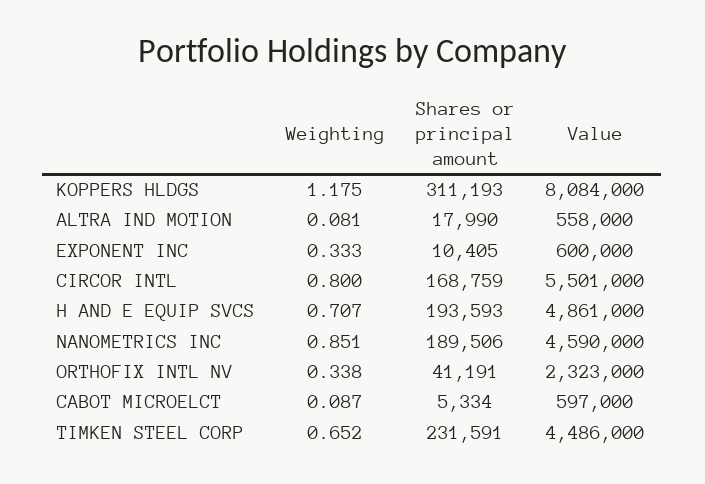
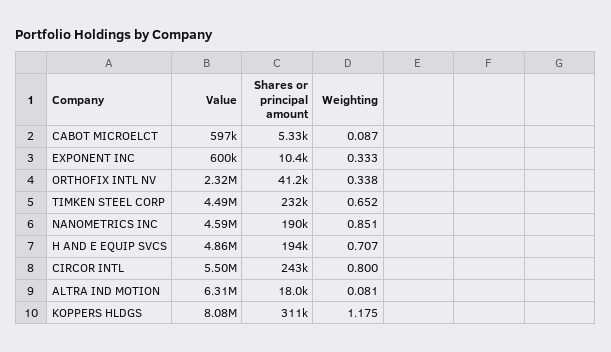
Value, ALTRA IND MOTION: 558000 -> 6310000
Shares or principal amount, CIRCOR INTL: 168759 -> 243000

